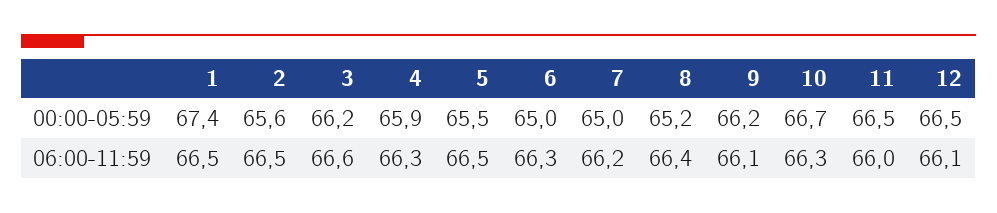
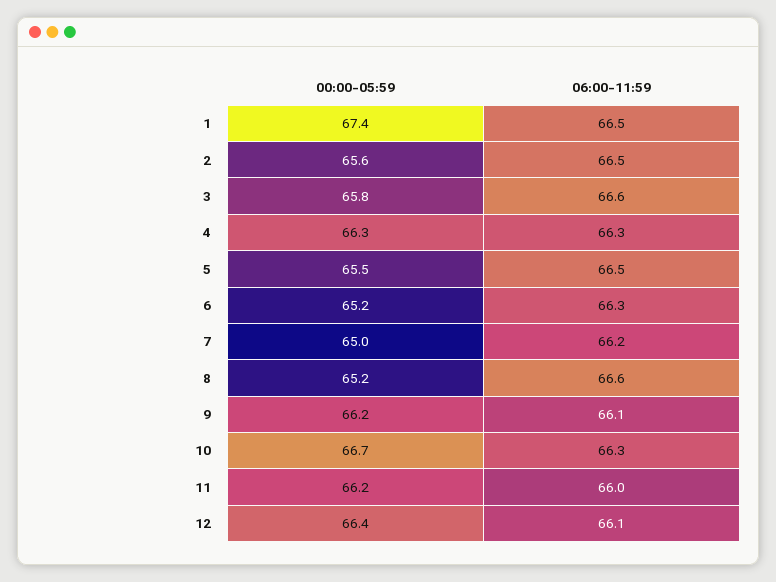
3, 00:00-05:59: 66.2 -> 65.8
4, 00:00-05:59: 65.9 -> 66.3
6, 00:00-05:59: 65 -> 65.2
11, 00:00-05:59: 66.5 -> 66.2
12, 00:00-05:59: 66.5 -> 66.4
8, 06:00-11:59: 66.4 -> 66.6

